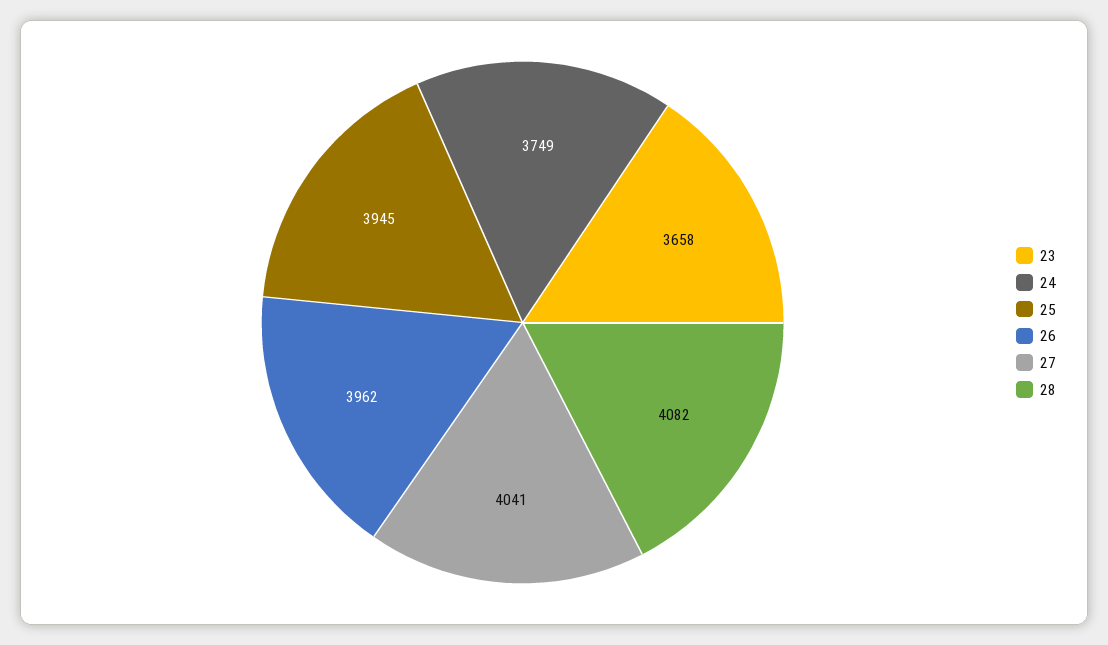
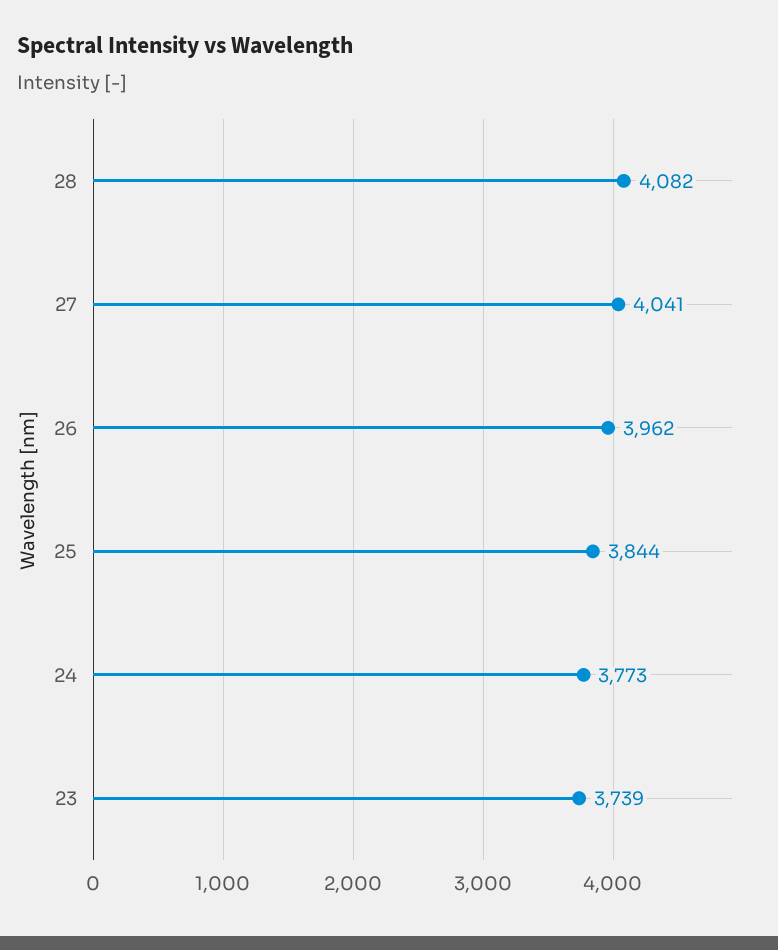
23: 3658 -> 3739
24: 3749 -> 3773
25: 3945 -> 3844

